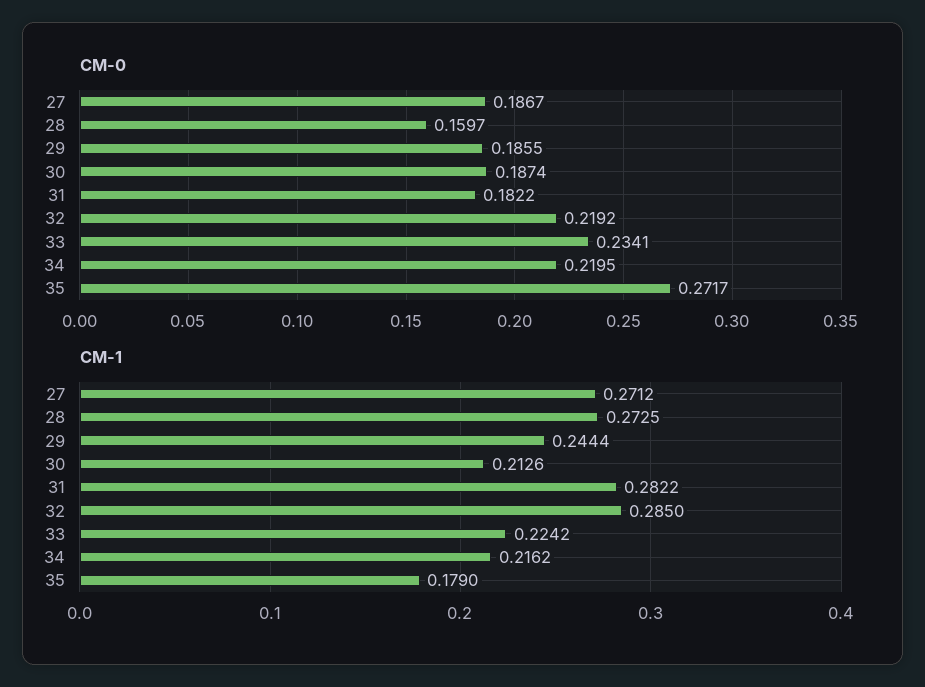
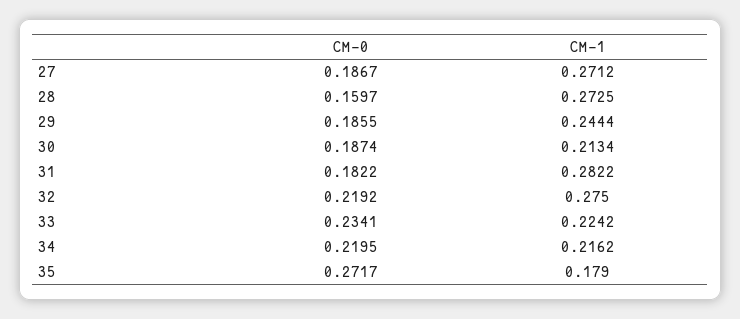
CM-1, 30: 0.2126 -> 0.2134
CM-1, 32: 0.285 -> 0.275

